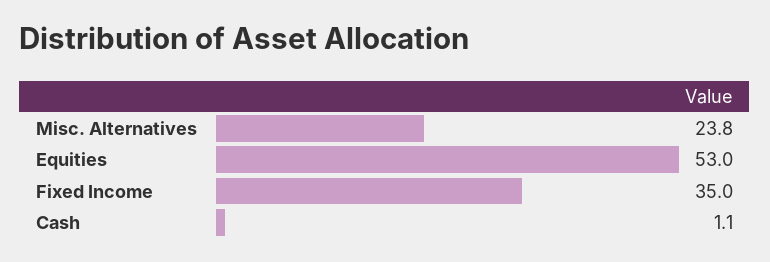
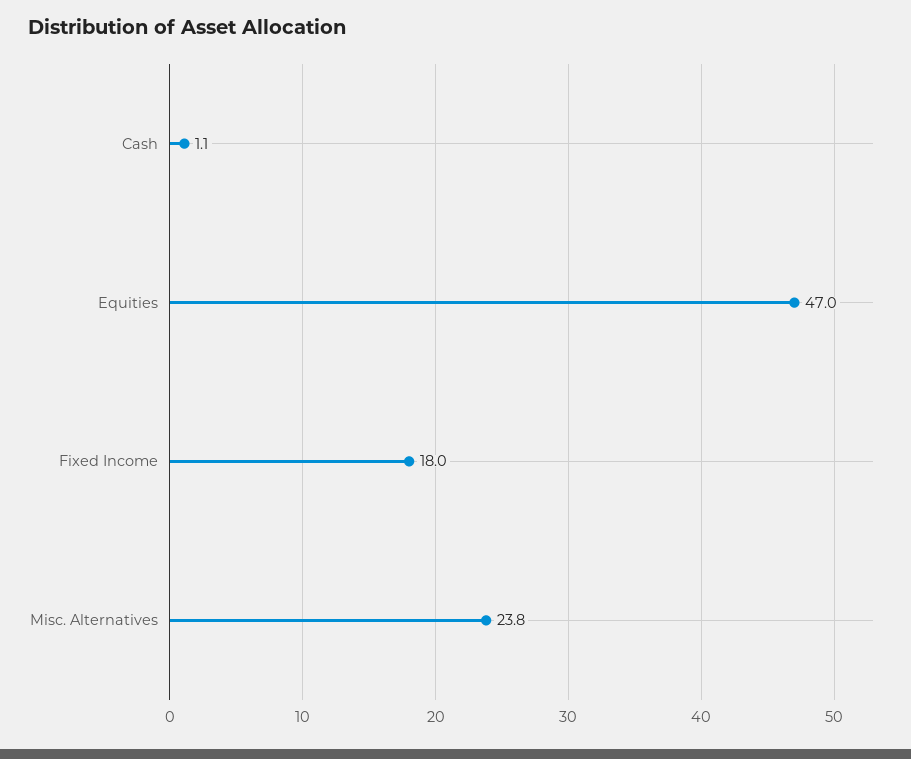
Equities: 53 -> 47
Fixed Income: 35 -> 18

